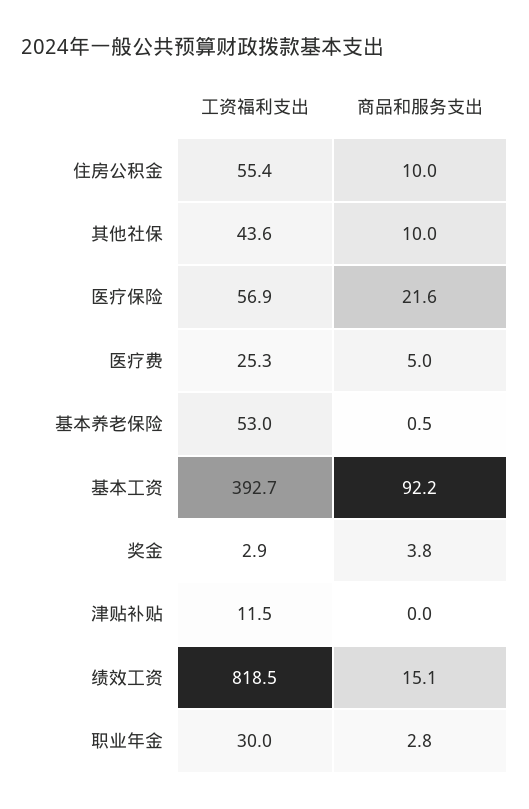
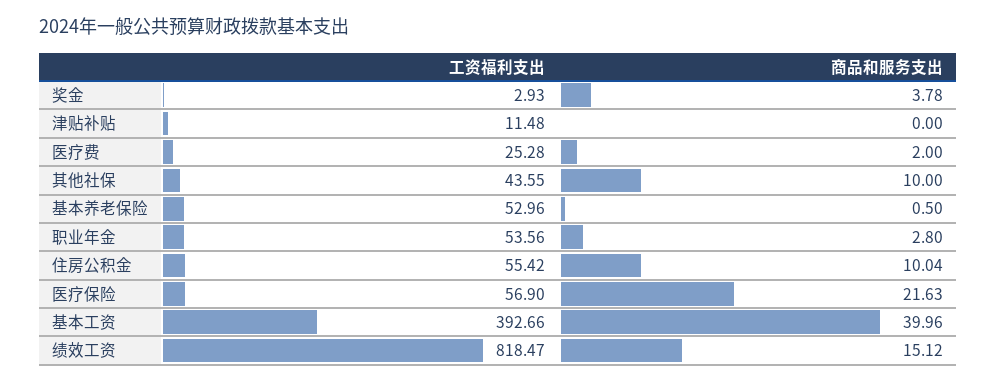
商品和服务支出, 医疗费: 5 -> 2
商品和服务支出, 基本工资: 92.2 -> 39.96
工资福利支出, 职业年金: 30 -> 53.56

